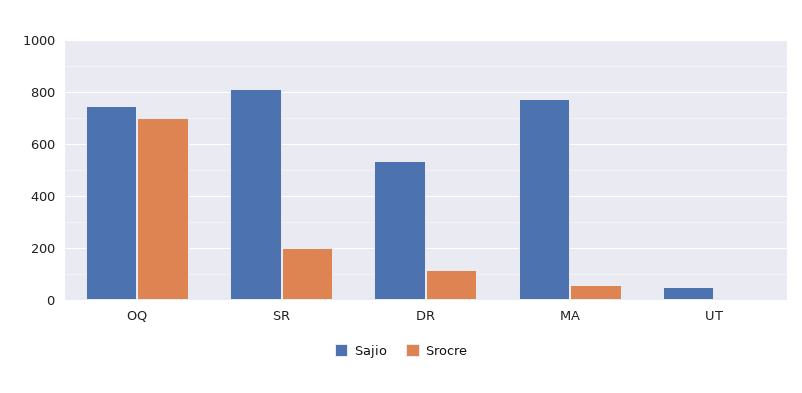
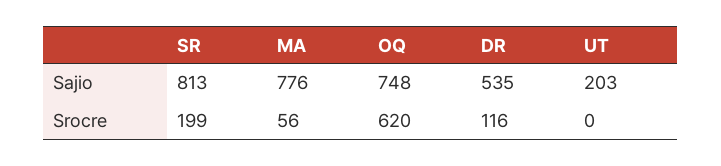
Srocre, OQ: 700 -> 620
Sajio, UT: 50 -> 203

